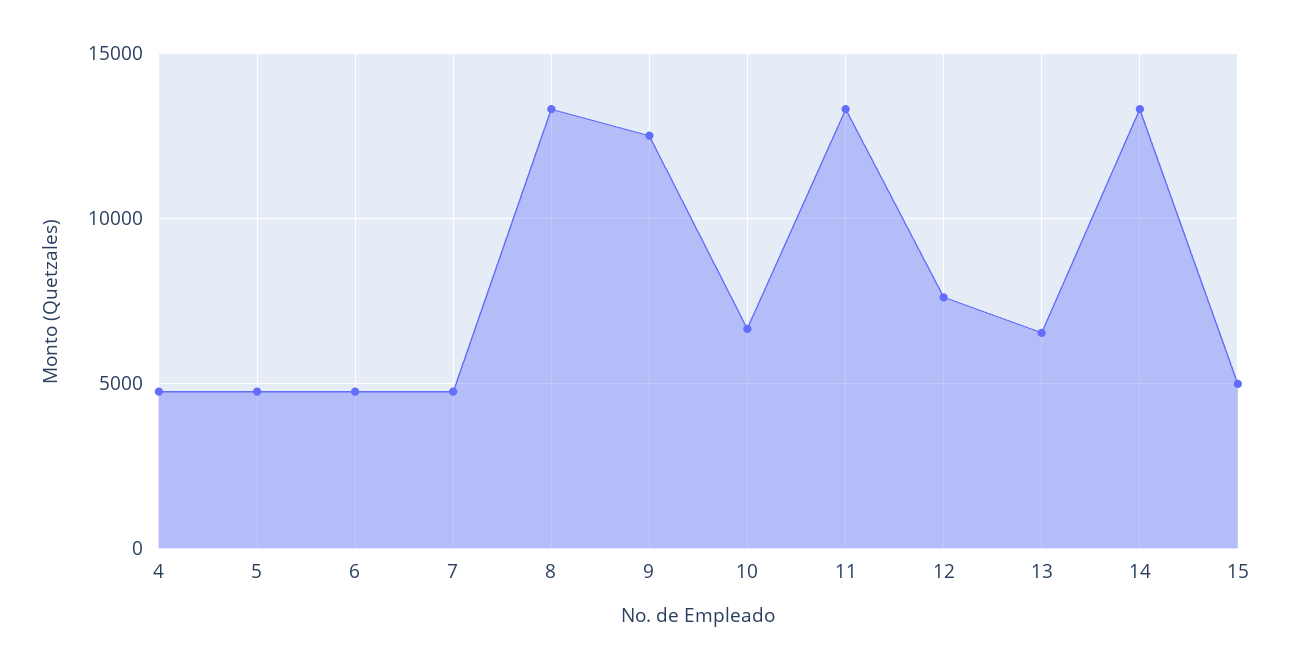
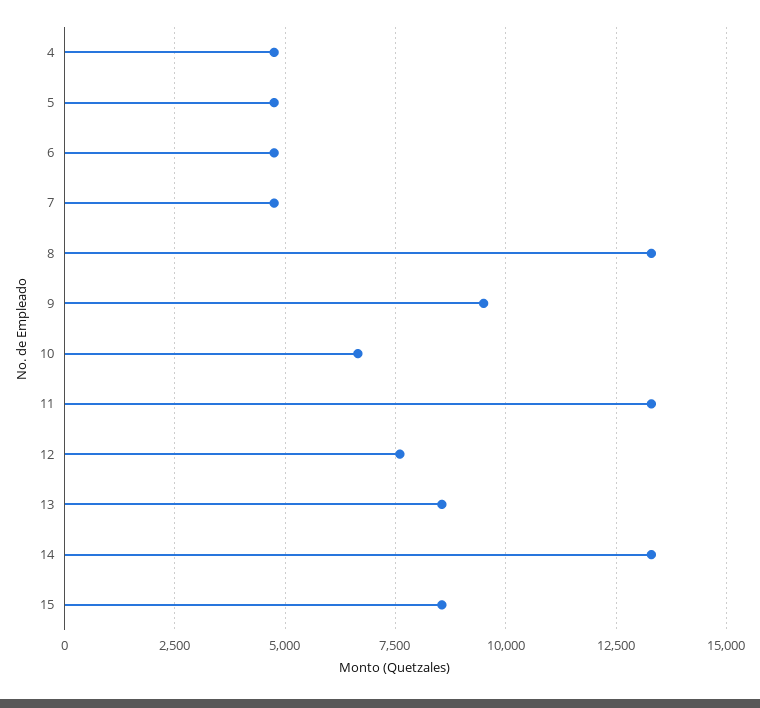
9: 12500 -> 9500
13: 6500 -> 8500
15: 5000 -> 8500

